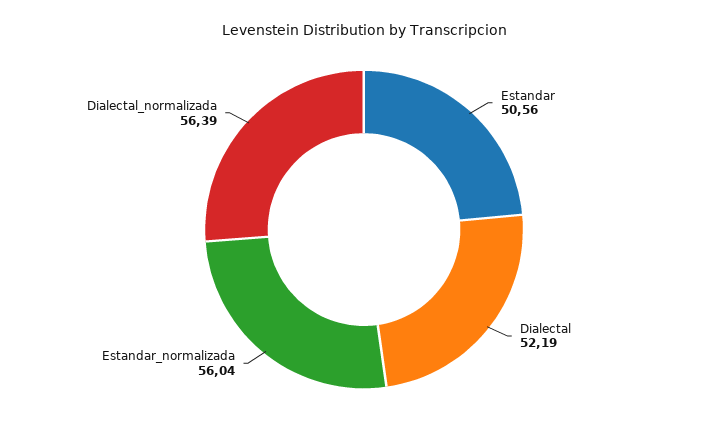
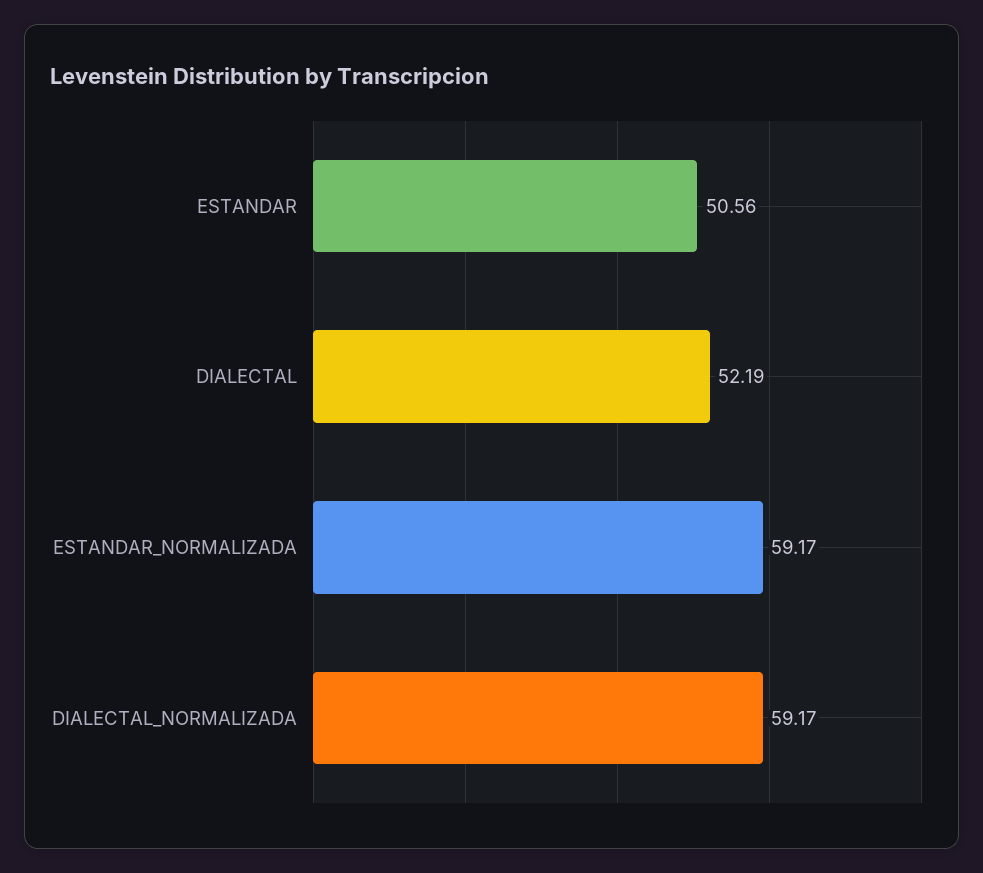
Estandar_normalizada: 56.04 -> 59.17
Dialectal_normalizada: 56.39 -> 59.17

